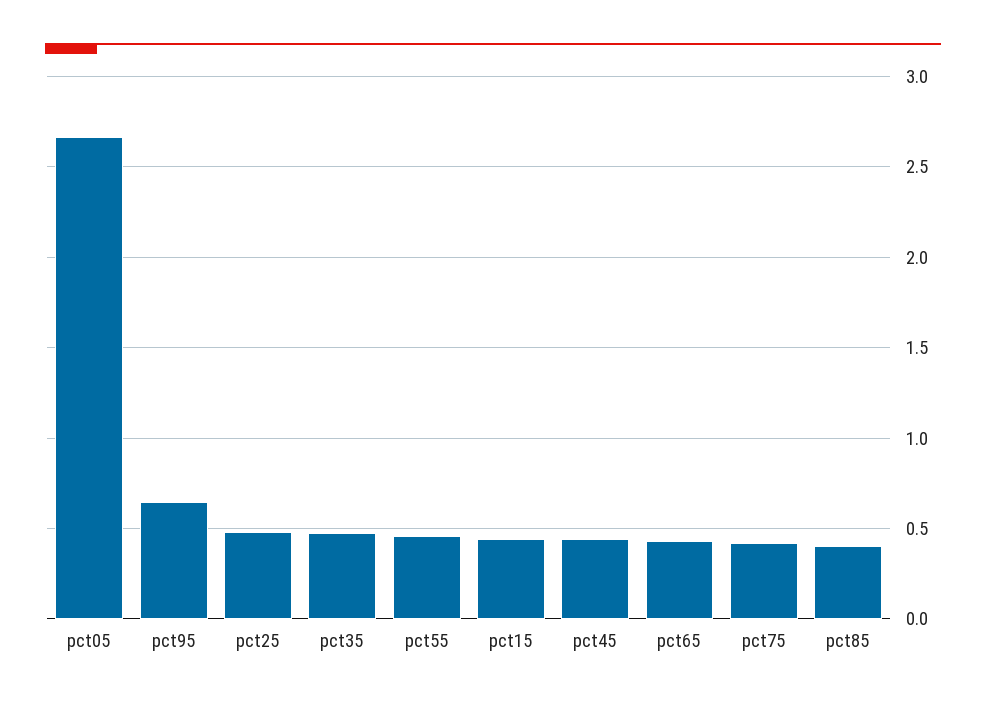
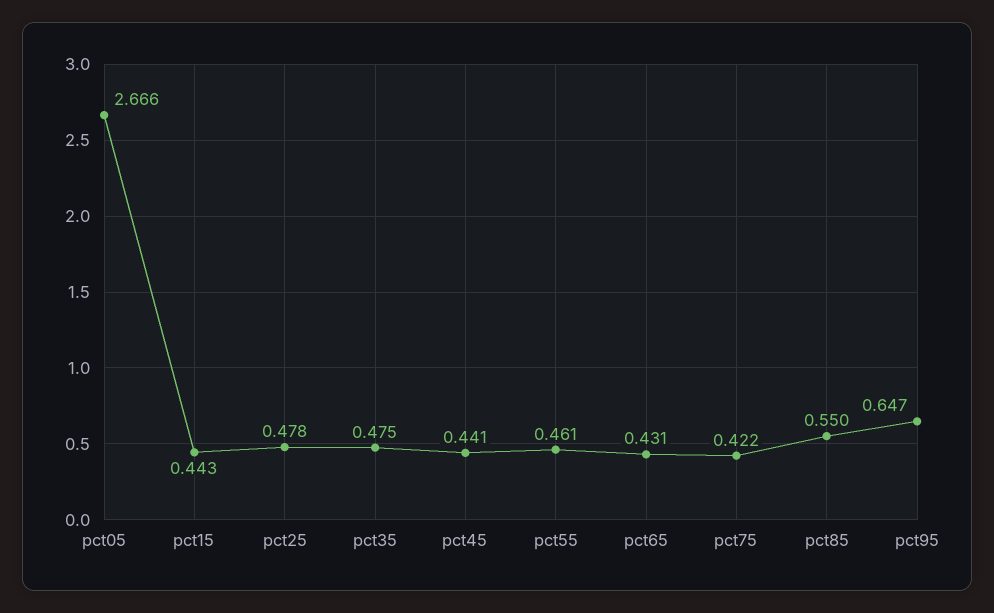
pct85: 0.4 -> 0.55

